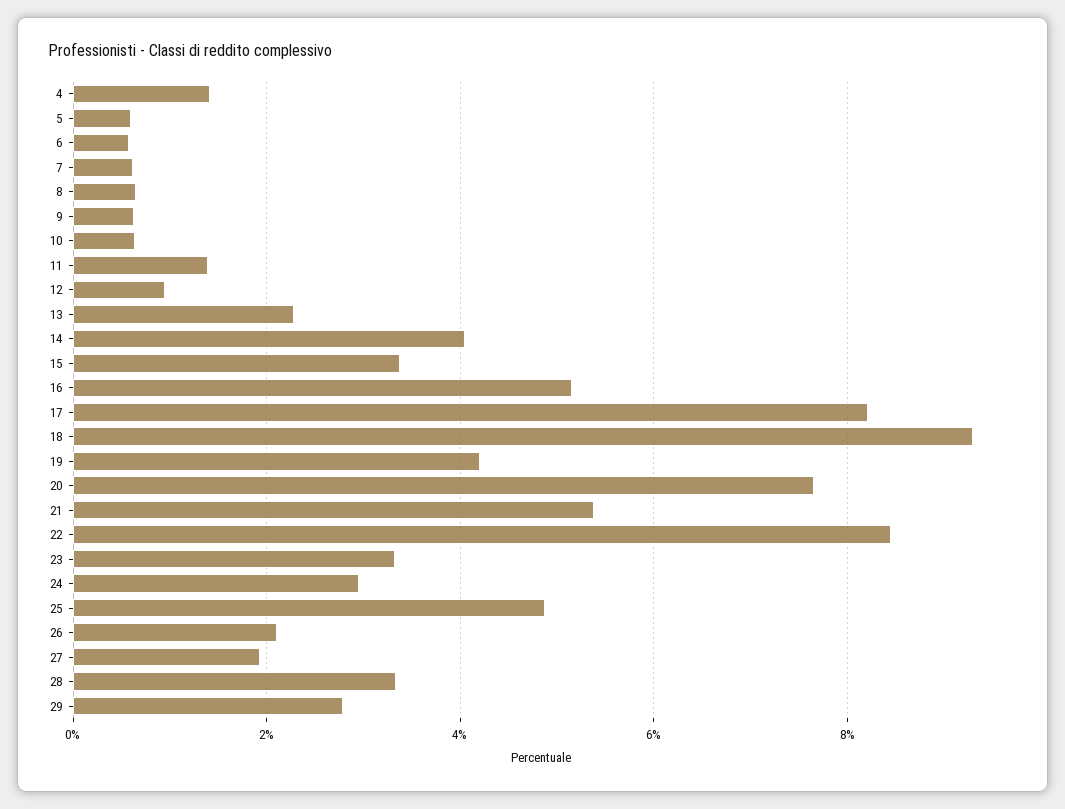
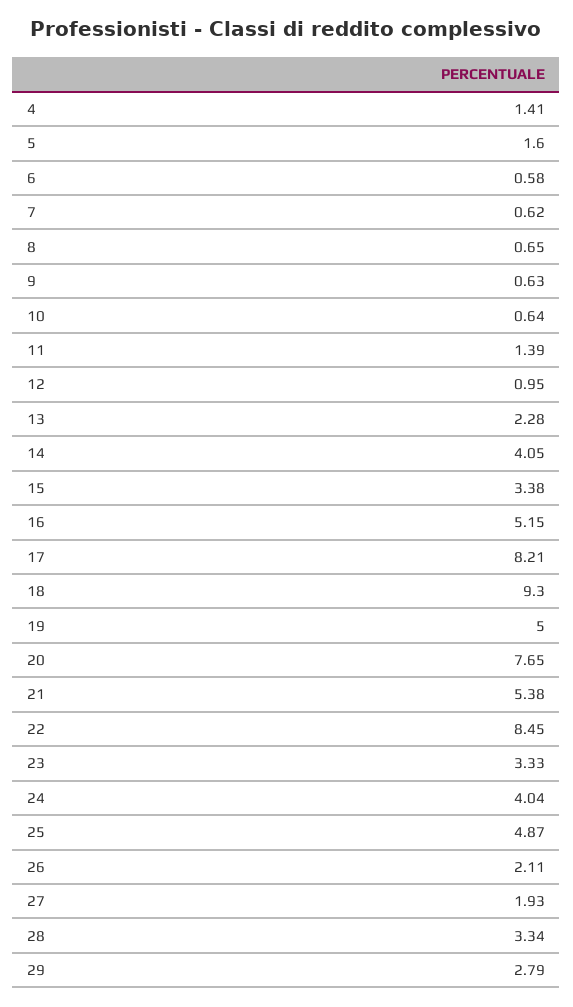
5: 0.6 -> 1.6
19: 4.2 -> 5
24: 3 -> 4.04

